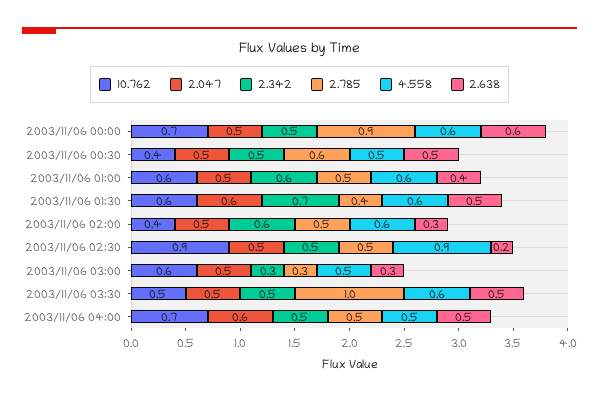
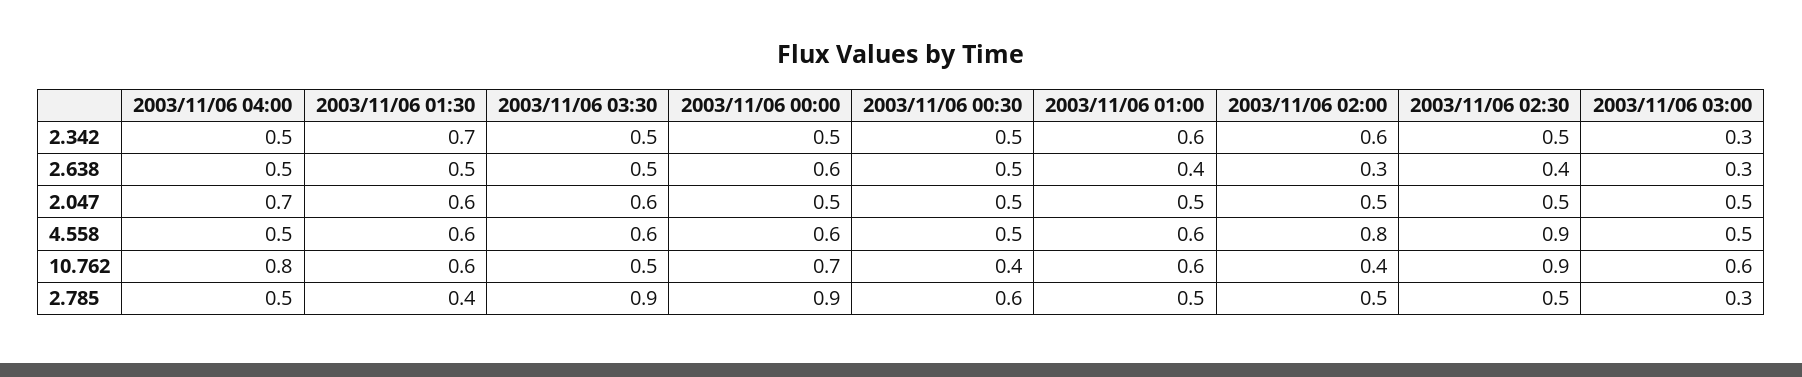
4.558, 2003/11/06 02:00: 0.6 -> 0.8
2.638, 2003/11/06 02:30: 0.2 -> 0.4
2.047, 2003/11/06 03:30: 0.5 -> 0.6
2.785, 2003/11/06 03:30: 1 -> 0.9
10.762, 2003/11/06 04:00: 0.7 -> 0.8
2.047, 2003/11/06 04:00: 0.6 -> 0.7

